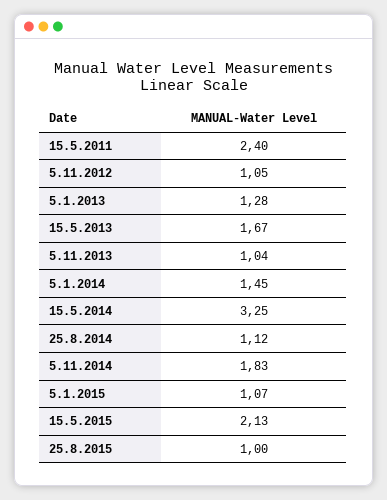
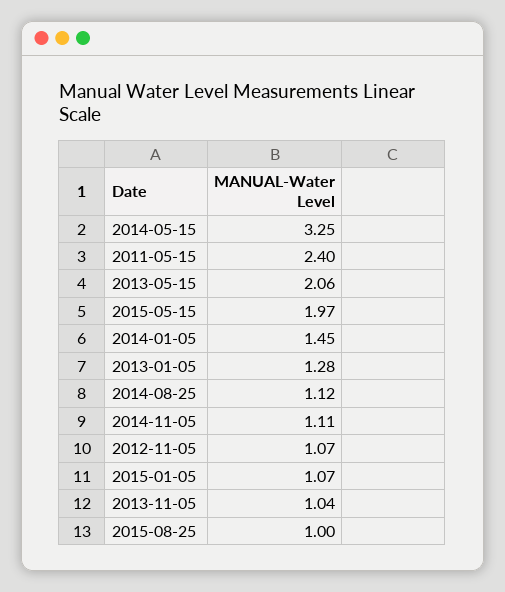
5.11.2012: 1.05 -> 1.07
15.5.2013: 1.67 -> 2.06
5.11.2014: 1.83 -> 1.11
15.5.2015: 2.13 -> 1.97

